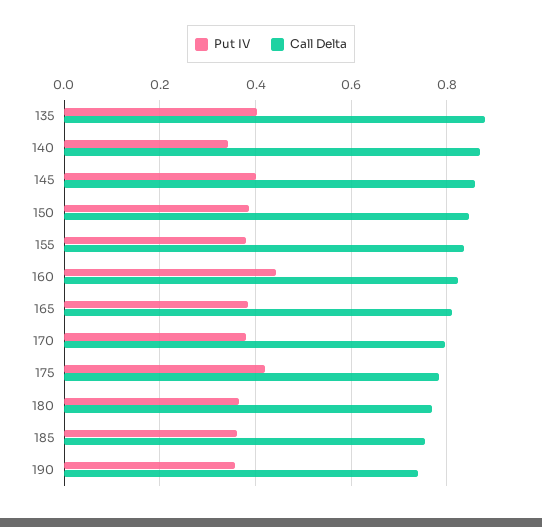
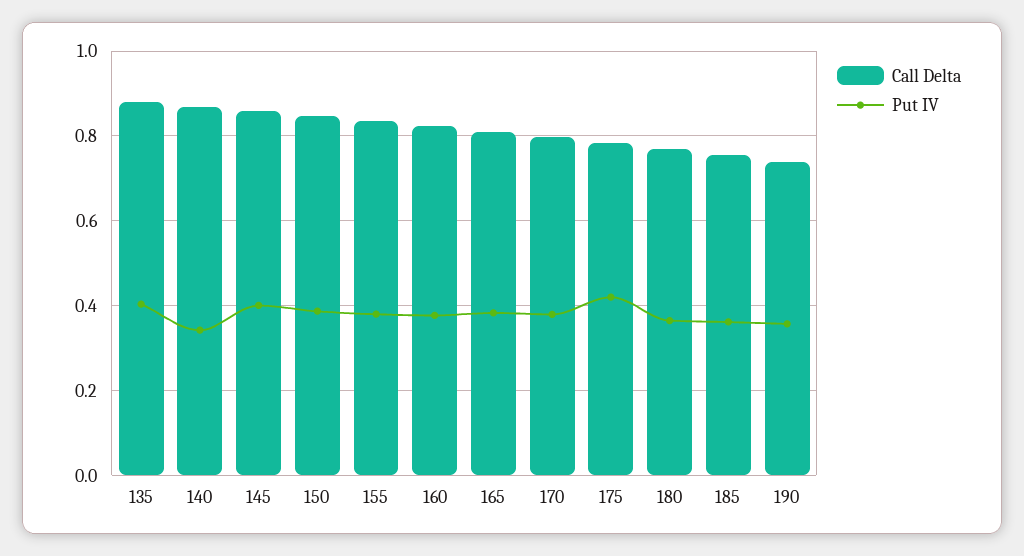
Put IV, 160: 0.44 -> 0.38

